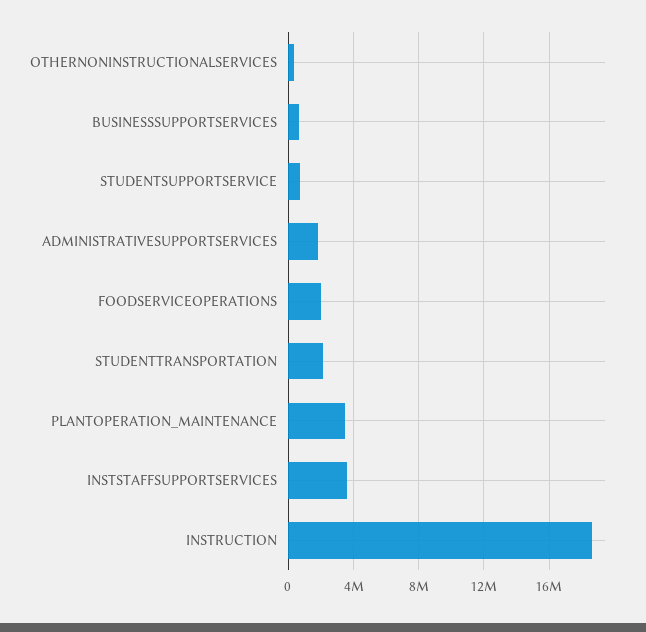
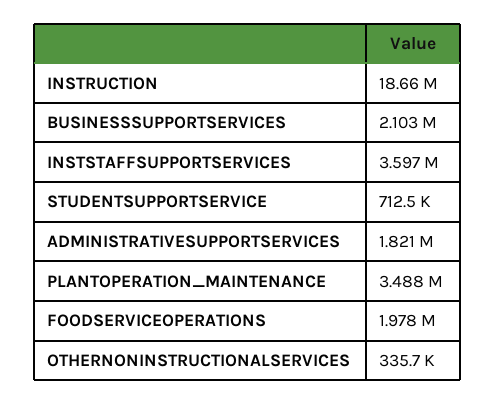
BUSINESSSUPPORTSERVICES: 500000 -> 2103000
STUDENTTRANSPORTATION: 2000000 -> none

